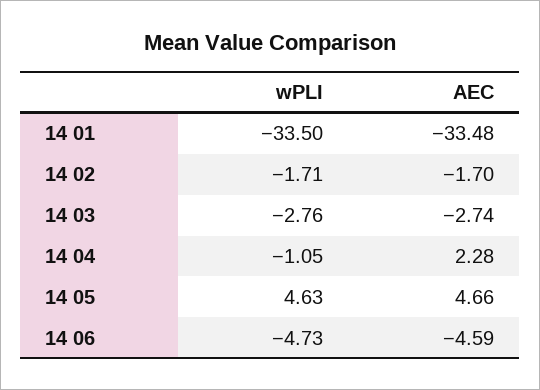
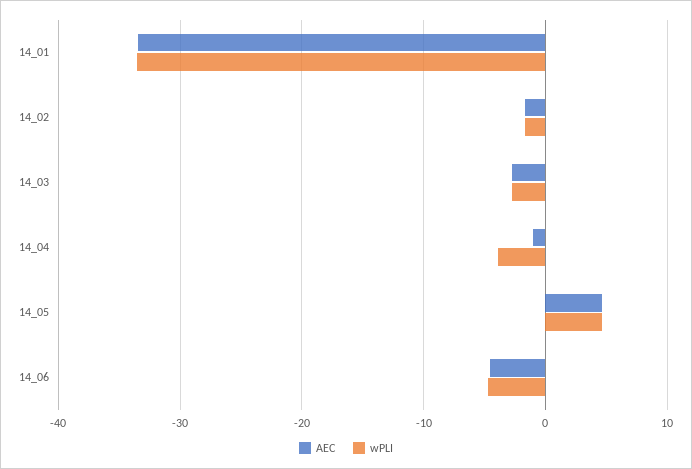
wPLI, 14 04: -1.05 -> -4
AEC, 14 04: 2.28 -> -1

